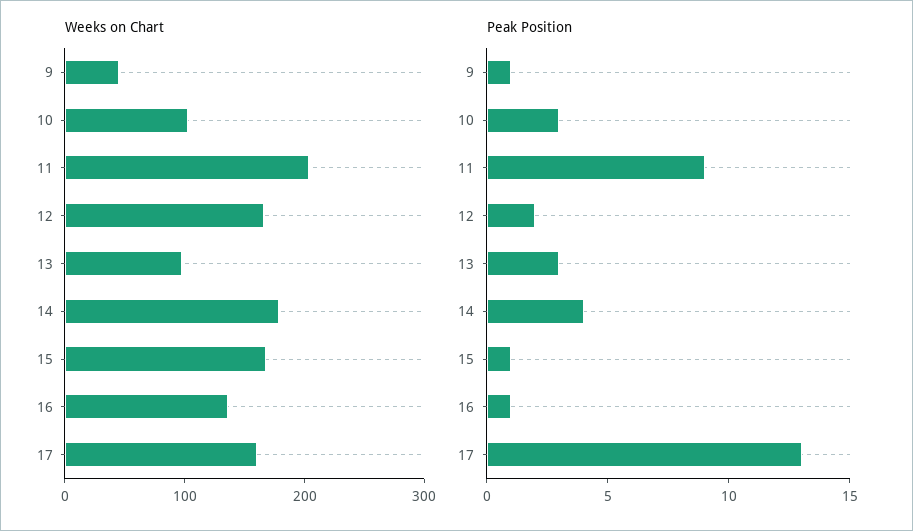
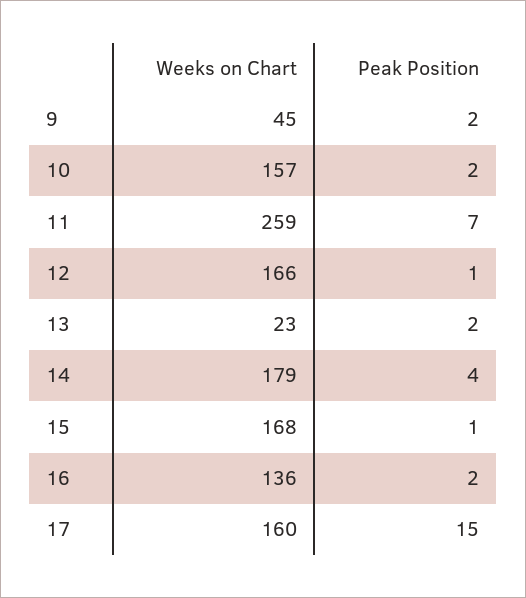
Weeks on Chart, 10: 100 -> 157
Weeks on Chart, 11: 200 -> 259
Weeks on Chart, 13: 100 -> 23
Peak Position, 9: 1 -> 2
Peak Position, 10: 3 -> 2
Peak Position, 11: 9 -> 7
Peak Position, 12: 2 -> 1
Peak Position, 13: 3 -> 2
Peak Position, 16: 1 -> 2
Peak Position, 17: 13 -> 15

